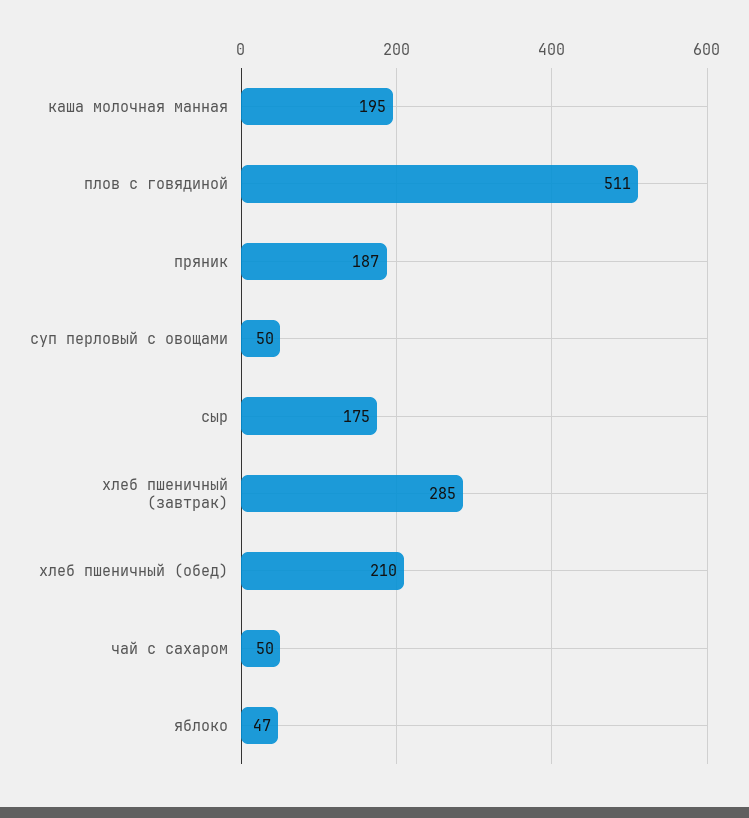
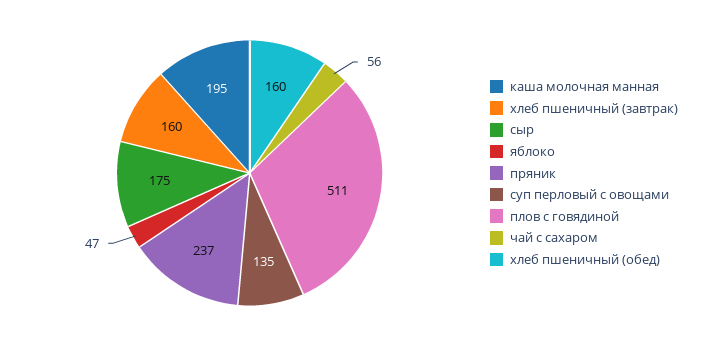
пряник: 187 -> 237
суп перловый с овощами: 50 -> 135
хлеб пшеничный (завтрак): 285 -> 160
хлеб пшеничный (обед): 210 -> 160
чай с сахаром: 50 -> 56

